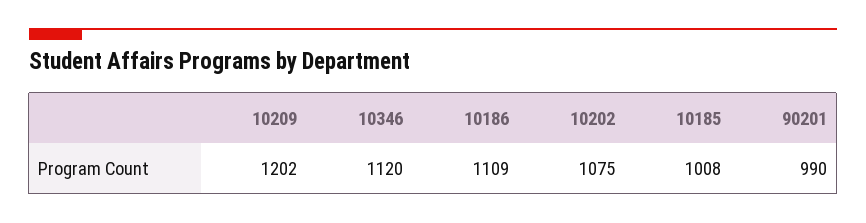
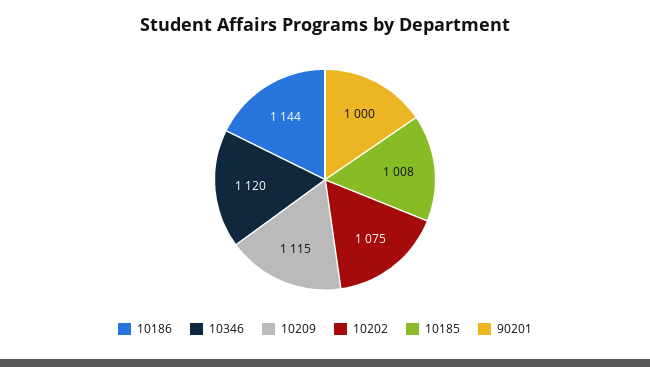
10209: 1202 -> 1115
10186: 1109 -> 1144
90201: 990 -> 1000

